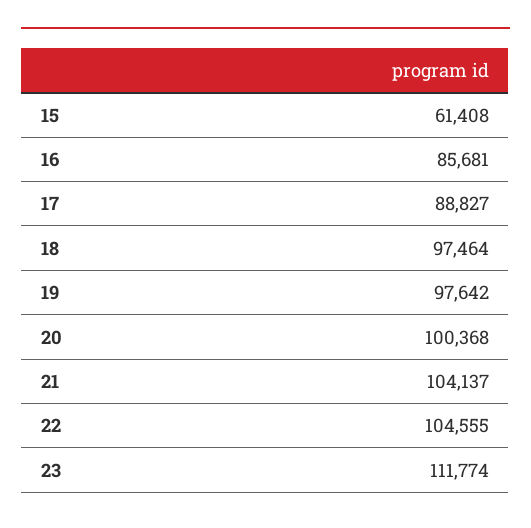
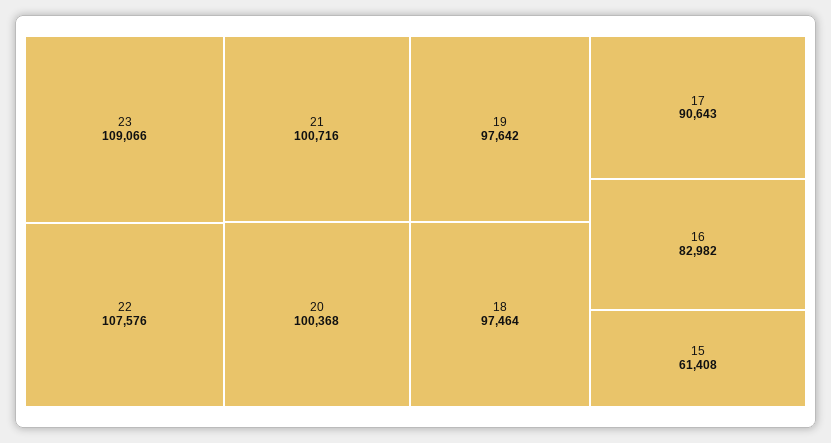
16: 85681 -> 82982
17: 88827 -> 90643
21: 104137 -> 100716
22: 104555 -> 107576
23: 111774 -> 109066

